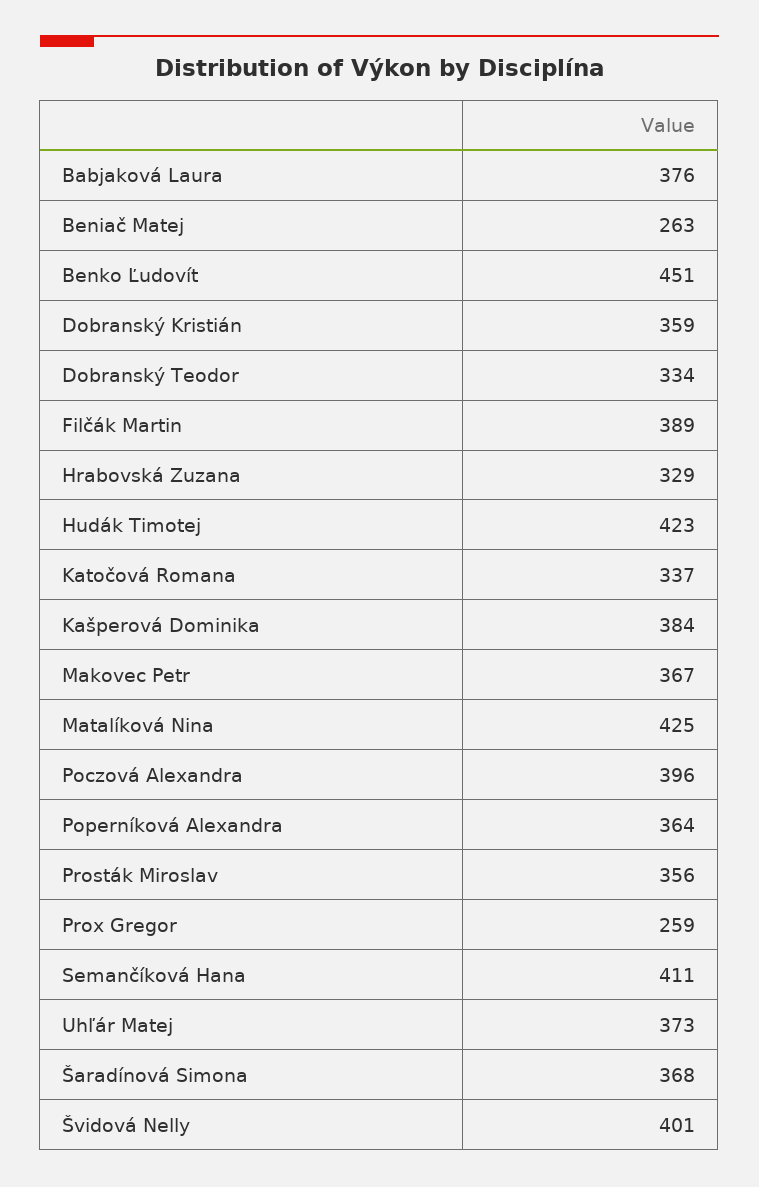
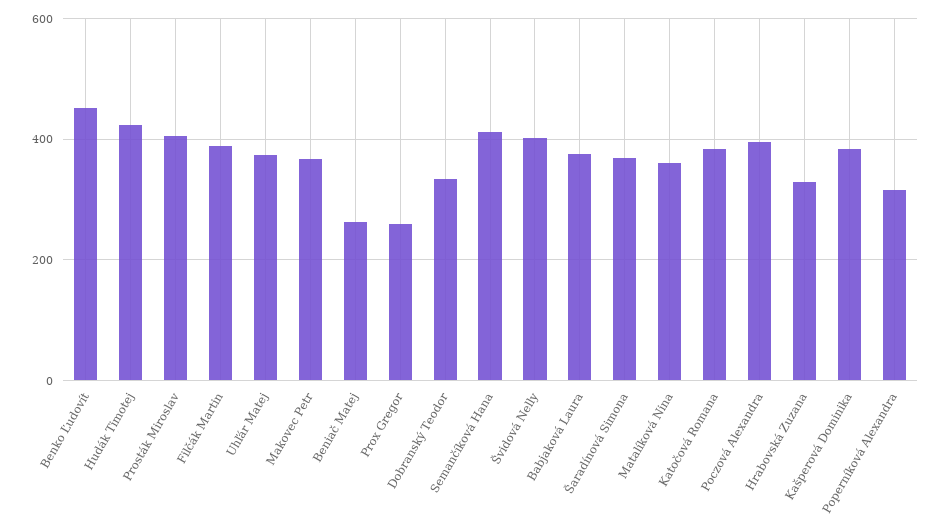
Dobranský Kristián: 359 -> none
Katočová Romana: 337 -> 380
Matalíková Nina: 425 -> 360
Poperníková Alexandra: 364 -> 320
Prosták Miroslav: 356 -> 400

